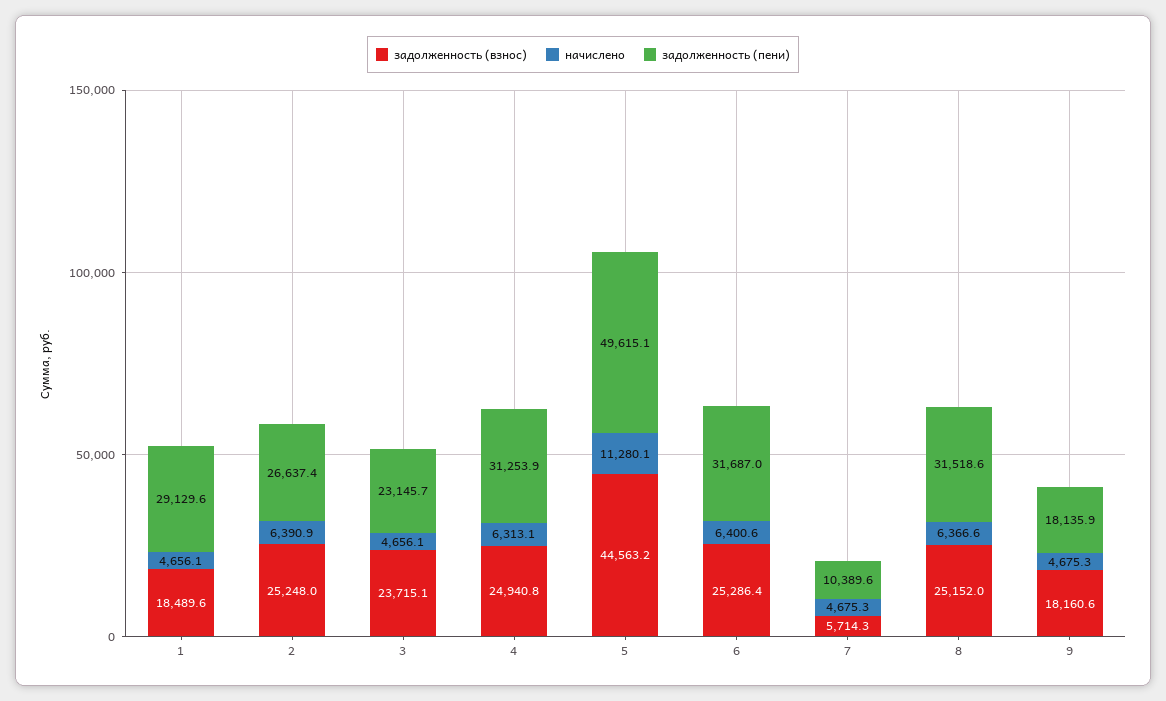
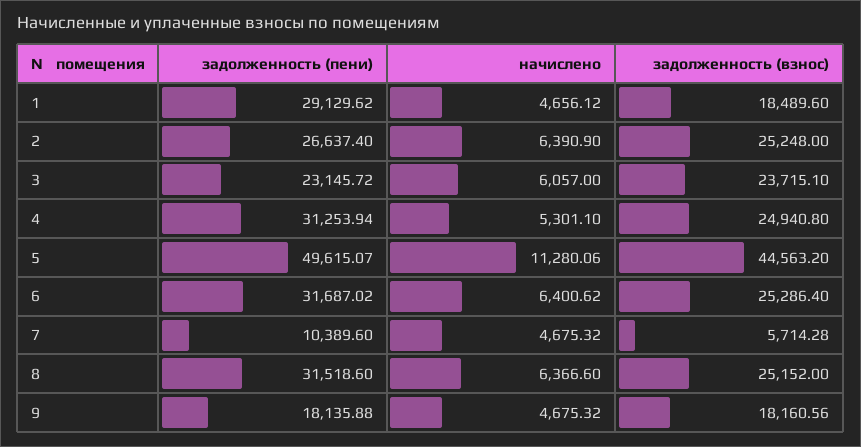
начислено, 3: 4656.1 -> 6057
начислено, 4: 6313.1 -> 5301.1

